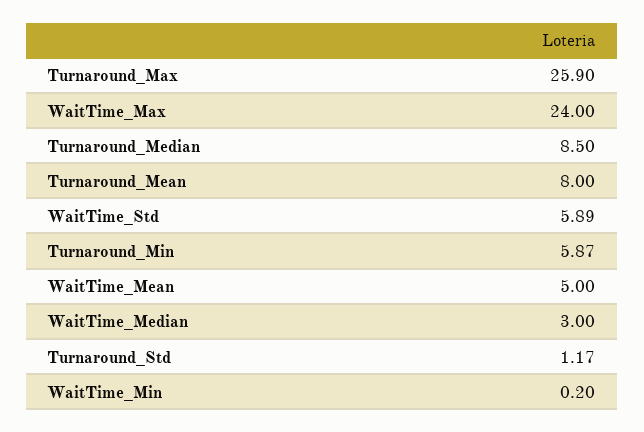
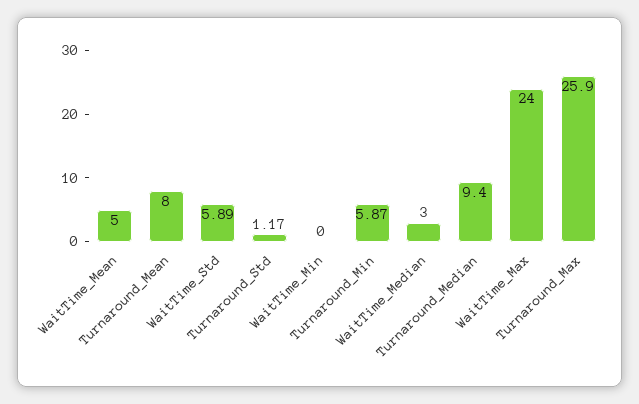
Turnaround_Median: 8.5 -> 9.4
WaitTime_Min: 0.2 -> 0

